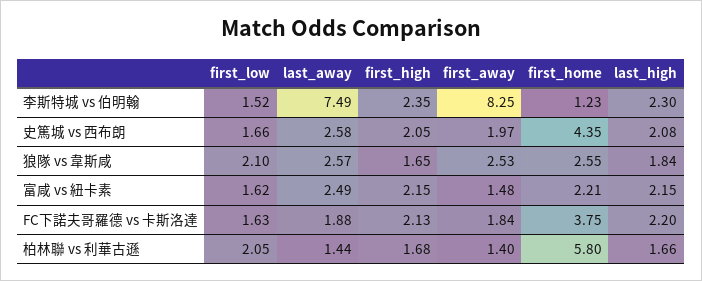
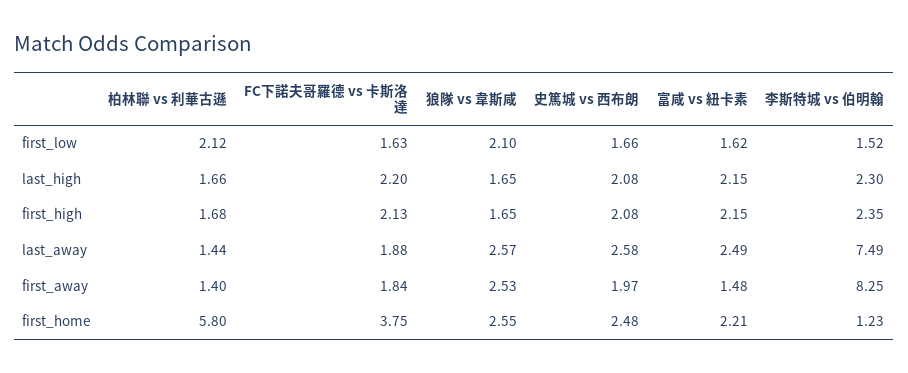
first_high, 史篤城 vs 西布朗: 2.05 -> 2.08
first_home, 史篤城 vs 西布朗: 4.35 -> 2.48
last_high, 狼隊 vs 韋斯咸: 1.84 -> 1.65
first_low, 柏林聯 vs 利華古遜: 2.05 -> 2.12

